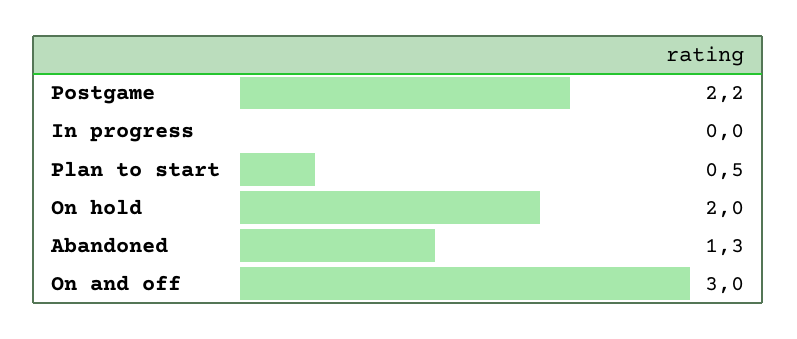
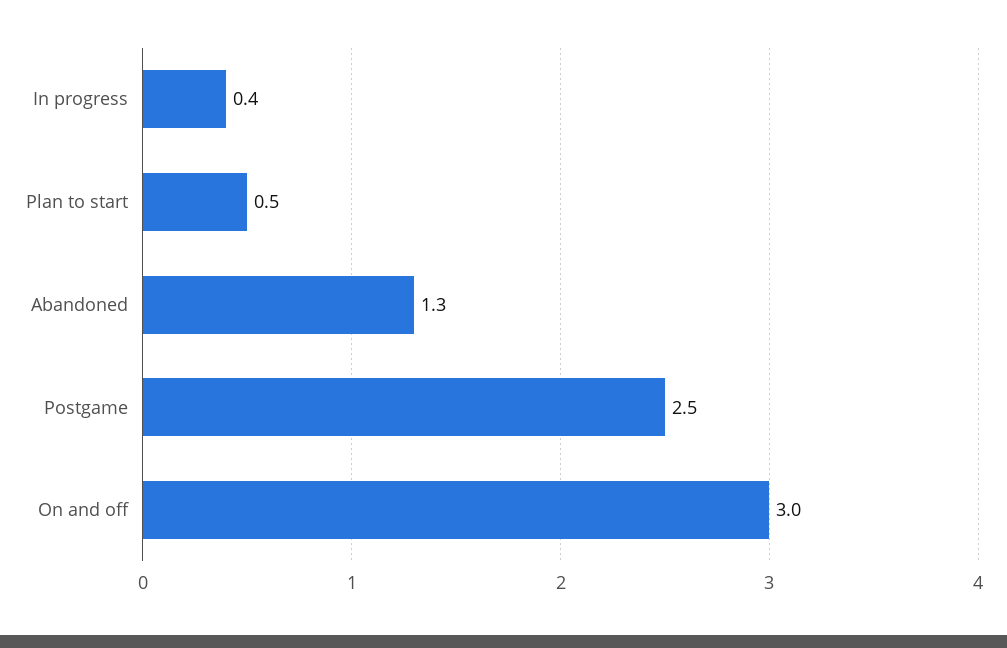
Postgame: 2.2 -> 2.5
In progress: 0 -> 0.4
On hold: 2 -> none

